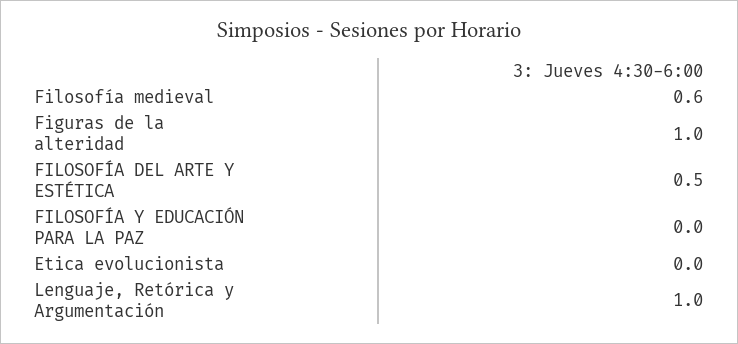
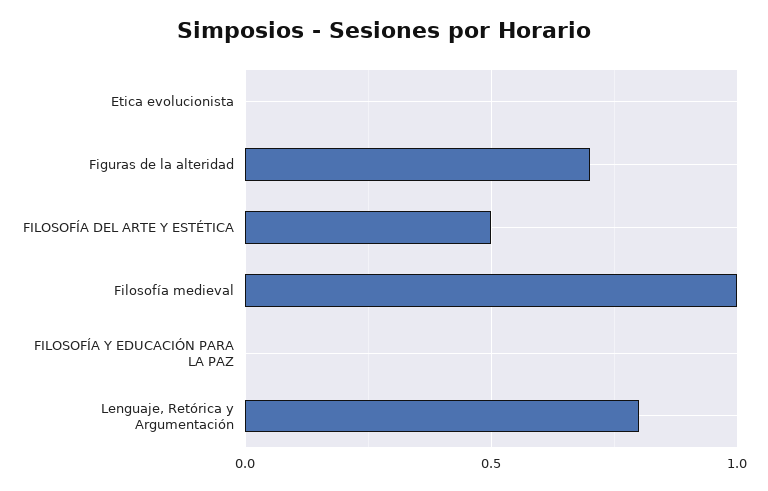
Filosofía medieval: 0.6 -> 1
Figuras de la alteridad: 1 -> 0.7
Lenguaje, Retórica y Argumentación: 1 -> 0.8

